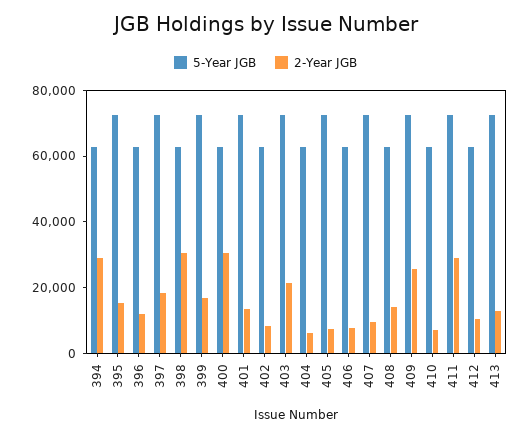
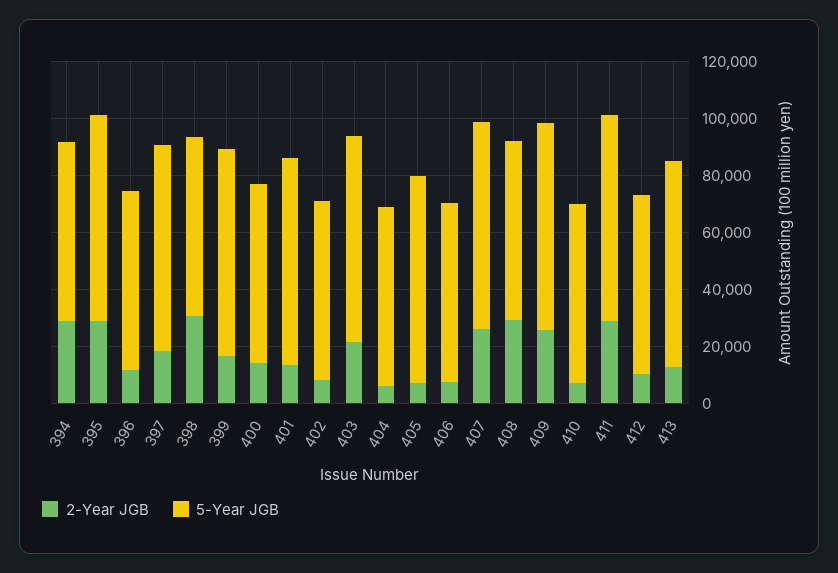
2-Year JGB, 395: 15000 -> 30000
2-Year JGB, 400: 30000 -> 15000
2-Year JGB, 407: 10000 -> 25000
2-Year JGB, 408: 15000 -> 30000

